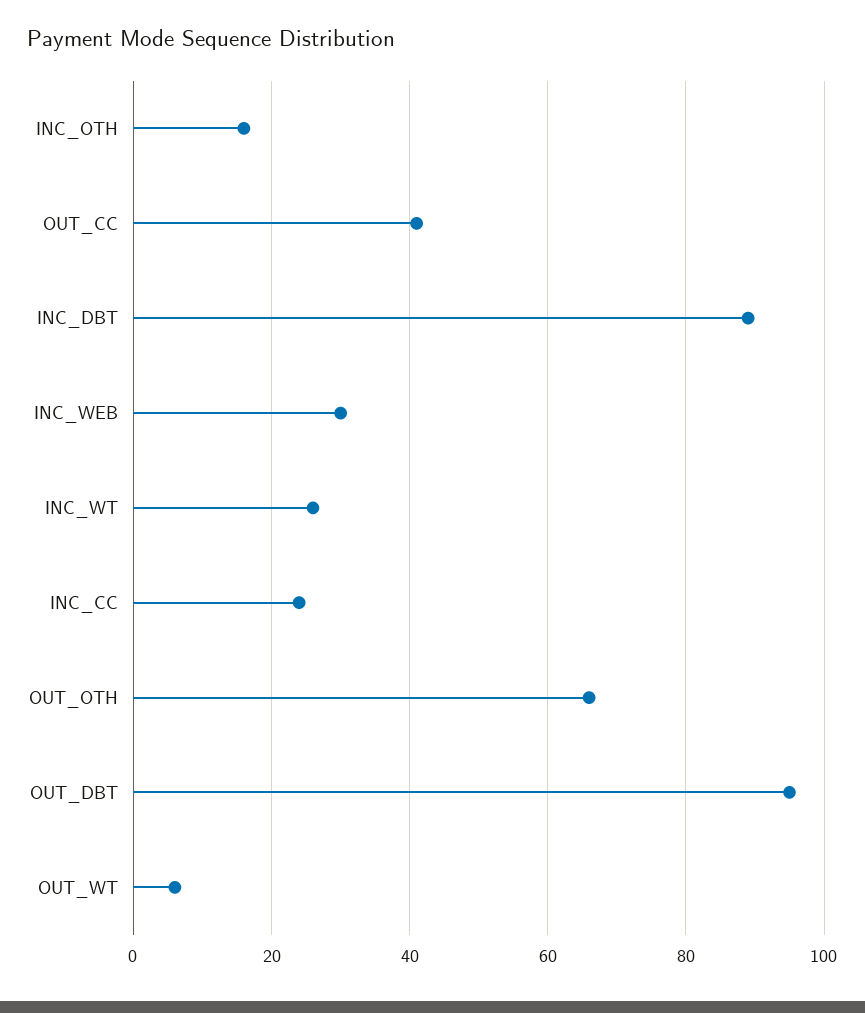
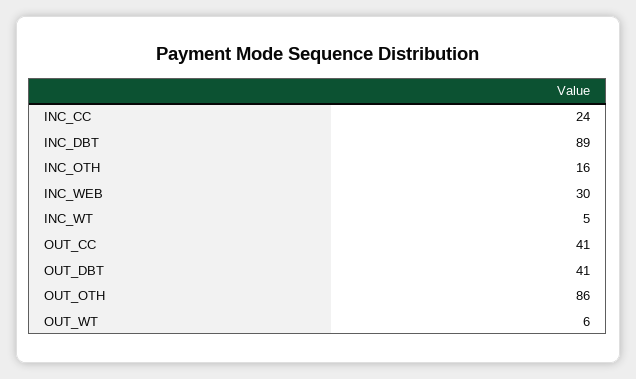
INC_WT: 25 -> 5
OUT_OTH: 65 -> 86
OUT_DBT: 95 -> 41

